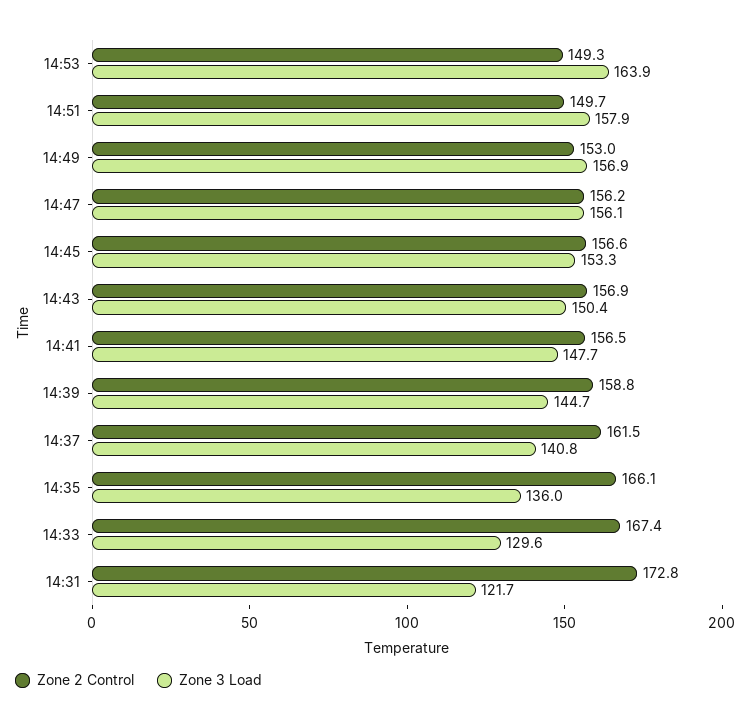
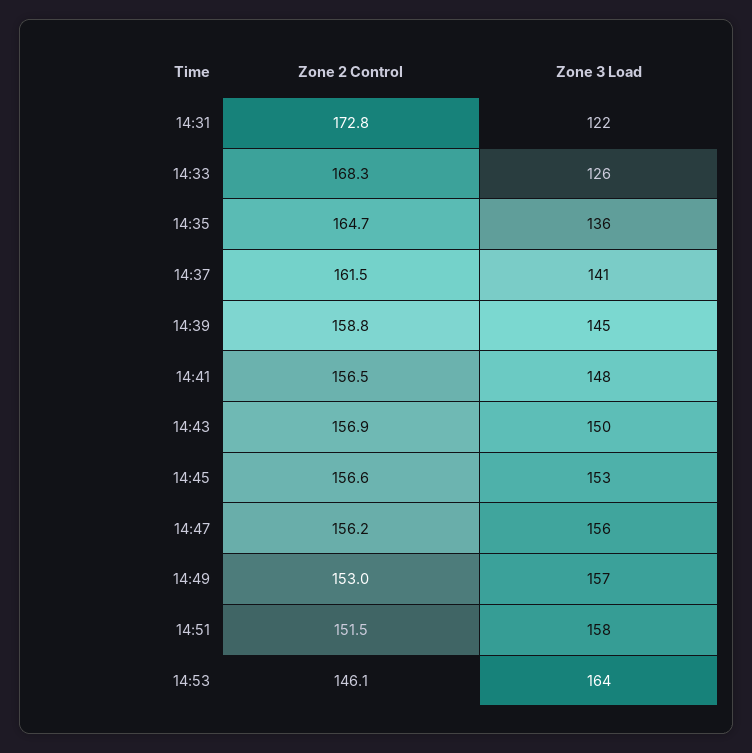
Zone 2 Control, 14:53: 149.3 -> 146.1
Zone 2 Control, 14:51: 149.7 -> 151.5
Zone 2 Control, 14:35: 166.1 -> 164.7
Zone 2 Control, 14:33: 167.4 -> 168.3
Zone 3 Load, 14:33: 129.6 -> 126

